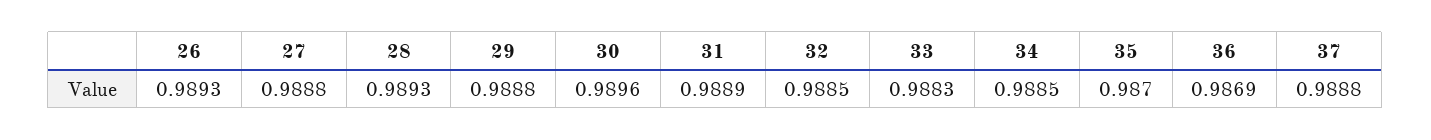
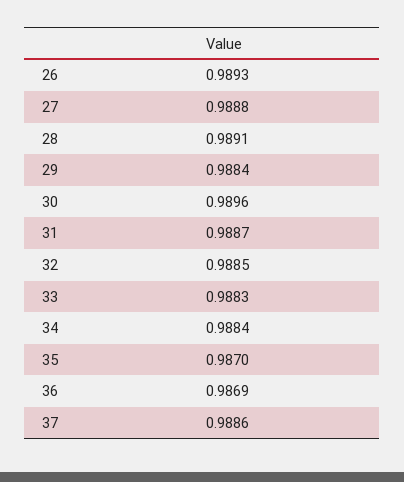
28: 0.9893 -> 0.9891
29: 0.9888 -> 0.9884
31: 0.9889 -> 0.9887
34: 0.9885 -> 0.9884
37: 0.9888 -> 0.9886

